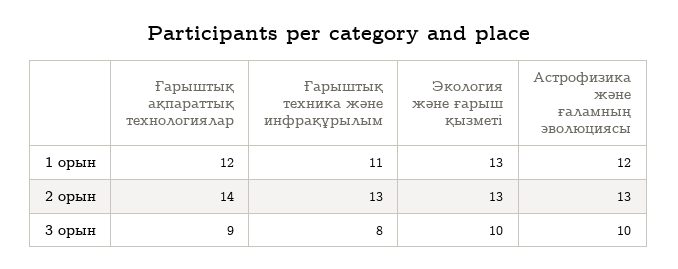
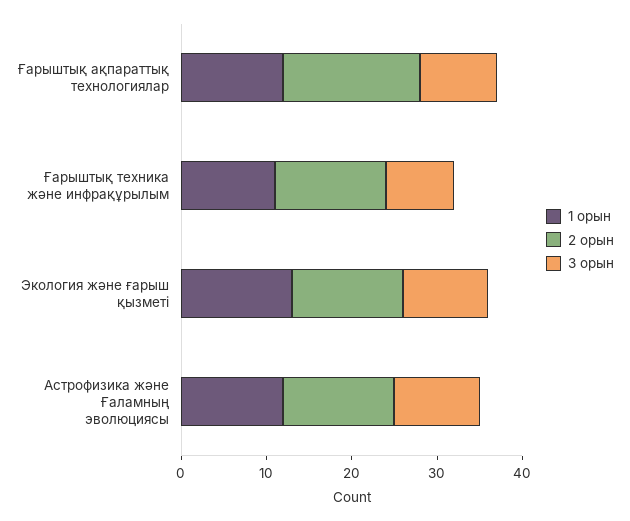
2 орын, Ғарыштық ақпараттық технологиялар: 14 -> 16

